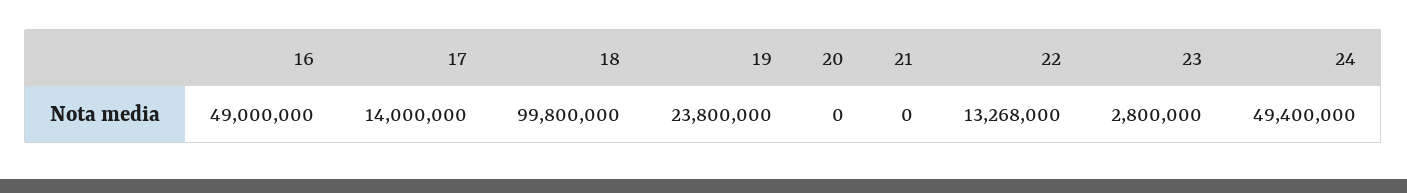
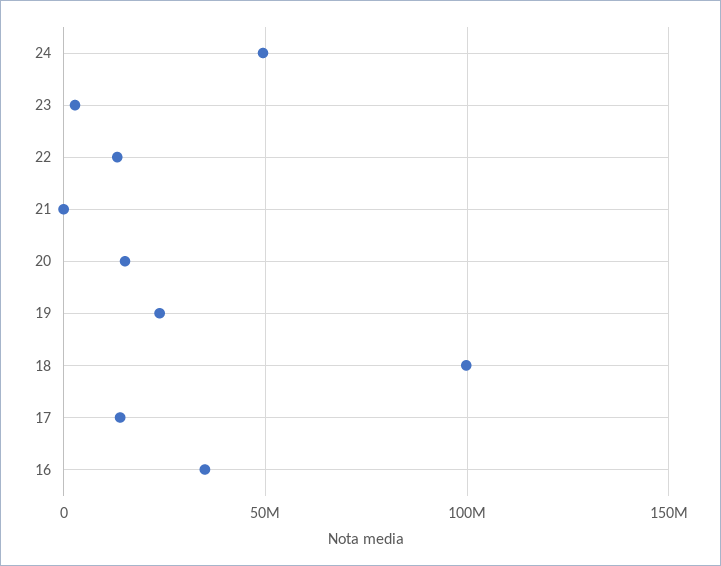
16: 49000000 -> 35000000
20: 0 -> 15000000

